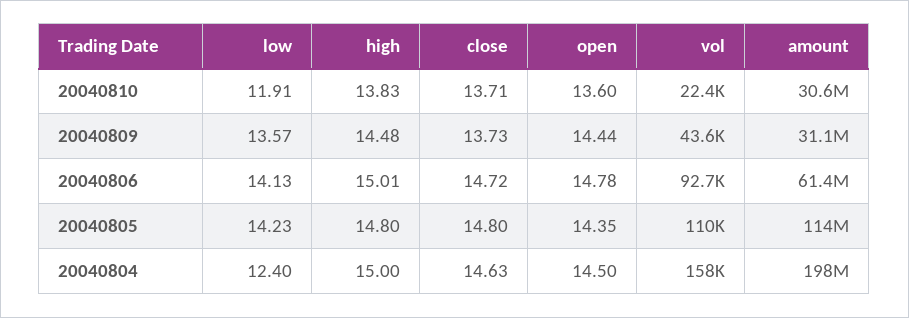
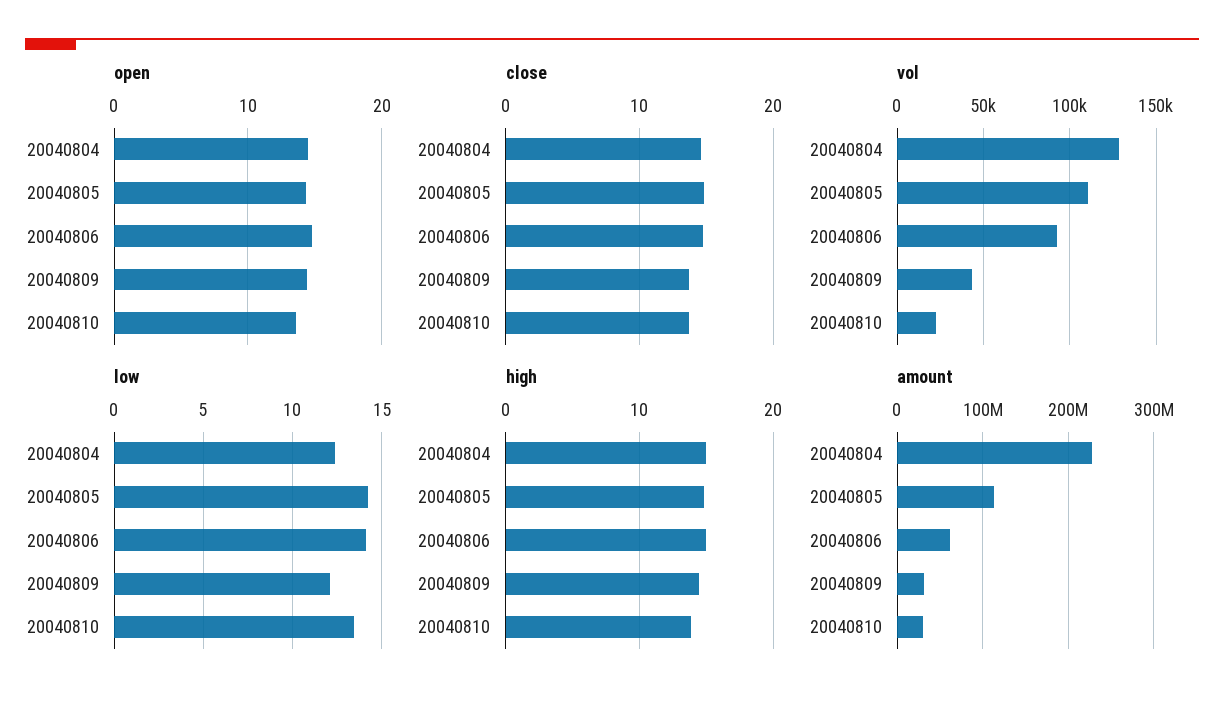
low, 20040810: 11.91 -> 13.5
low, 20040809: 13.57 -> 12
vol, 20040804: 158000 -> 130000
amount, 20040804: 198000000 -> 230000000

